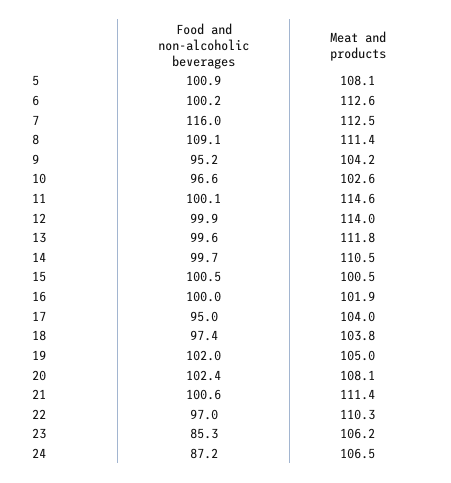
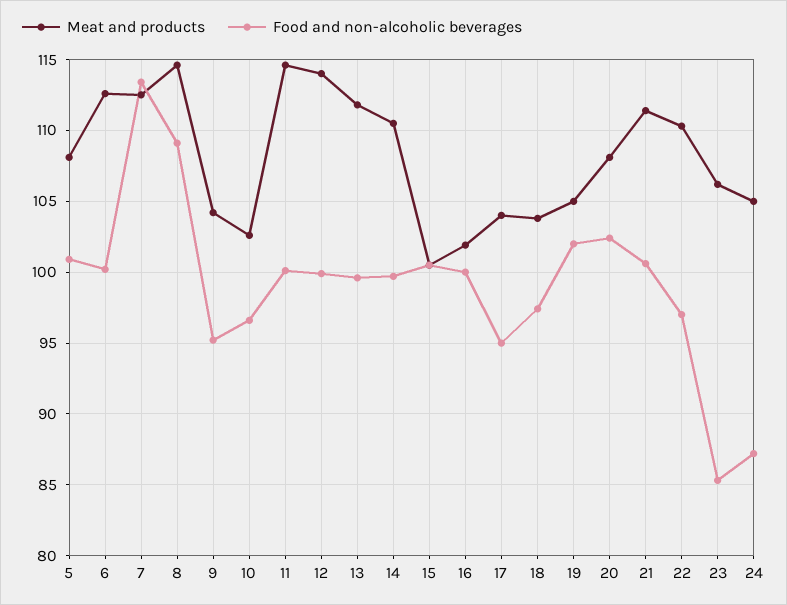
Food and non-alcoholic beverages, 7: 116 -> 113.5
Meat and products, 8: 111.4 -> 114.5
Meat and products, 24: 106.5 -> 105

